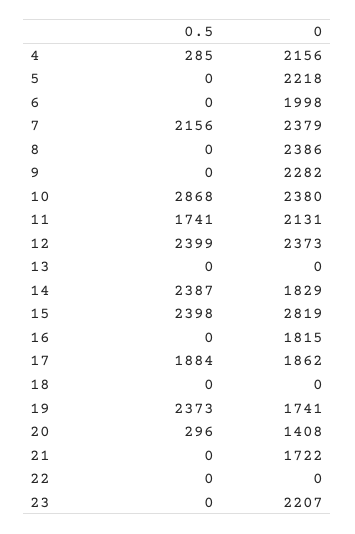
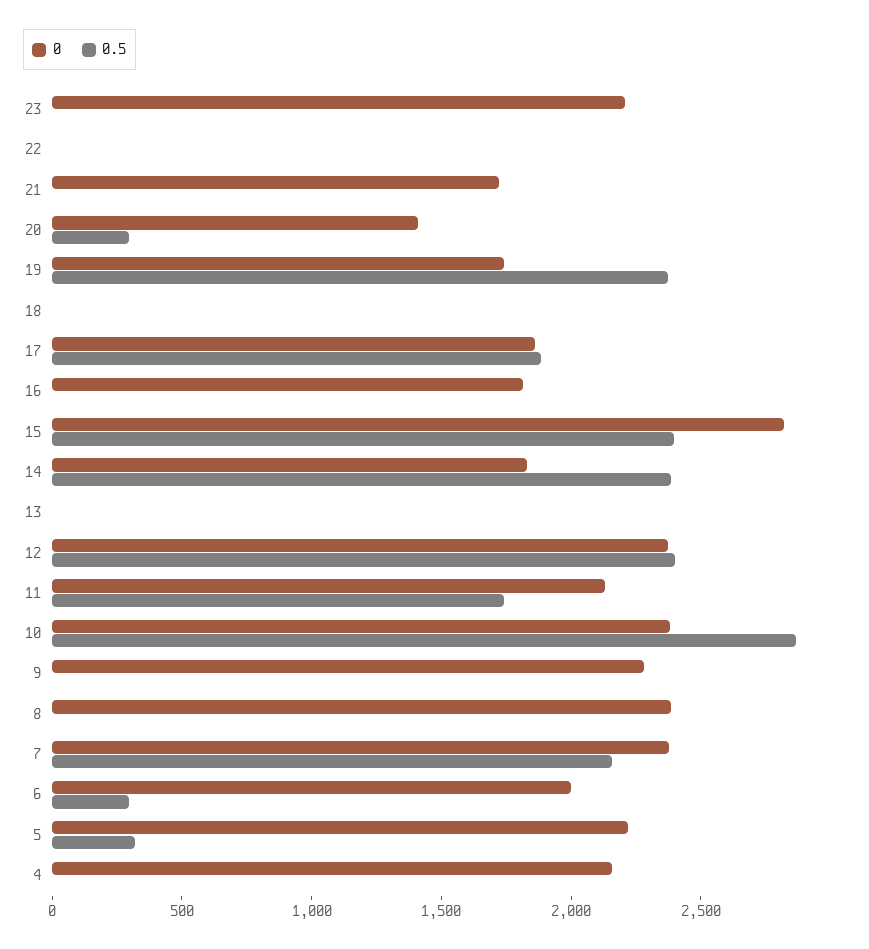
0.5, 4: 285 -> 0
0.5, 5: 0 -> 300
0.5, 6: 0 -> 300

